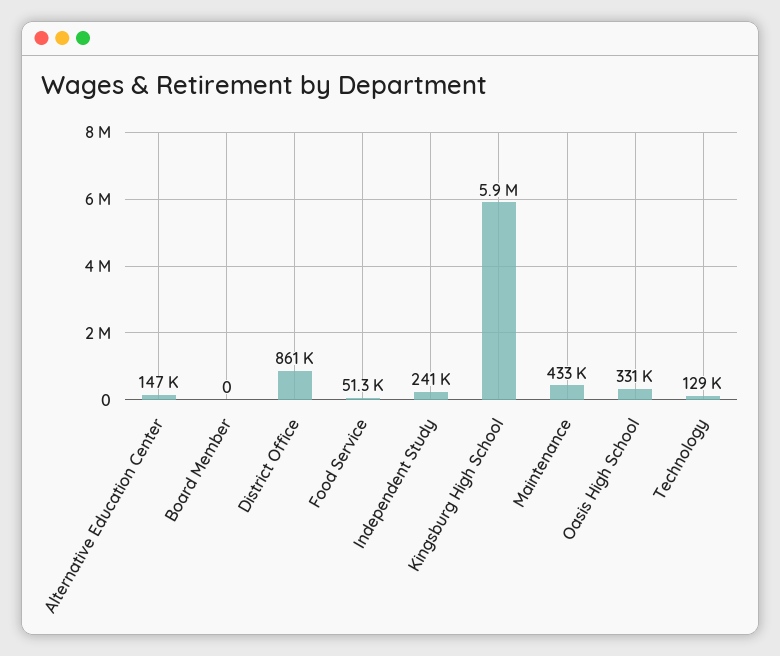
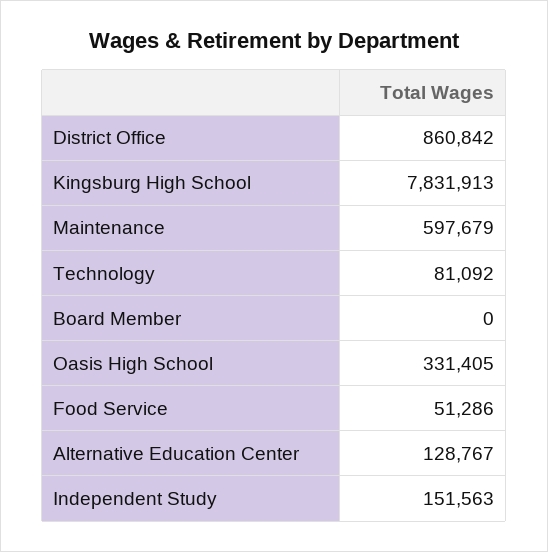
Alternative Education Center: 147000 -> 128767
Independent Study: 241000 -> 151563
Kingsburg High School: 5900000 -> 7831913
Maintenance: 433000 -> 597679
Technology: 129000 -> 81092

